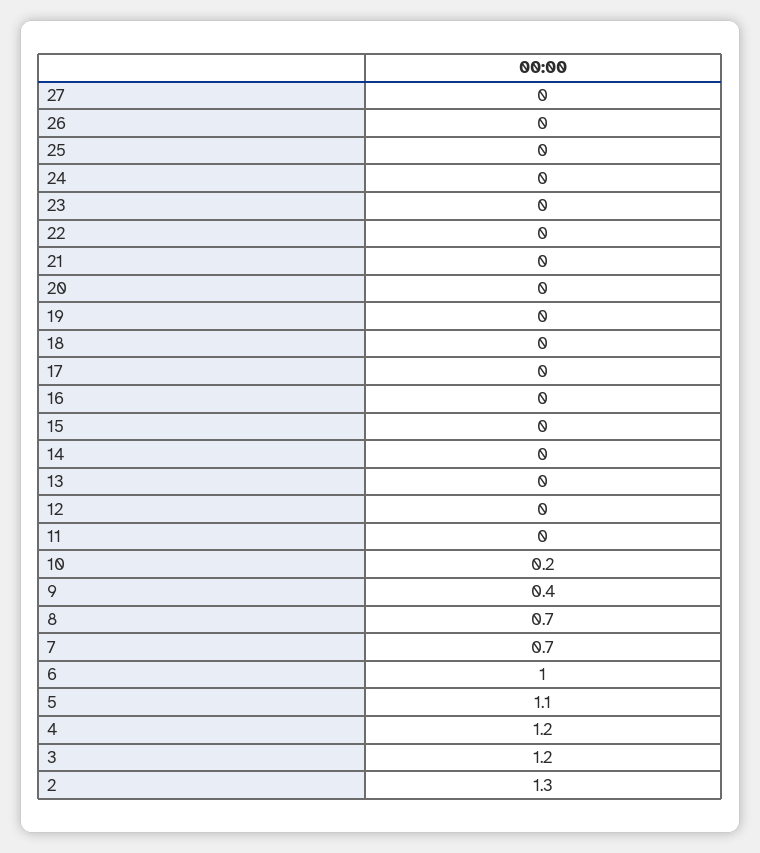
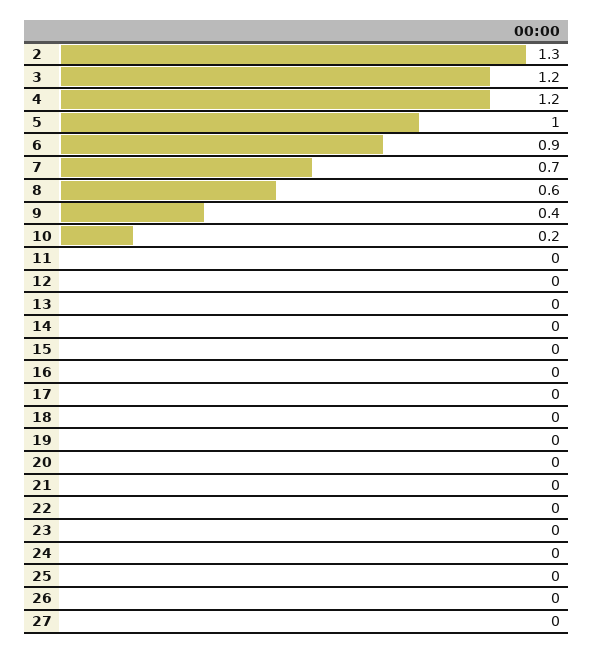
8: 0.7 -> 0.6
6: 1 -> 0.9
5: 1.1 -> 1

